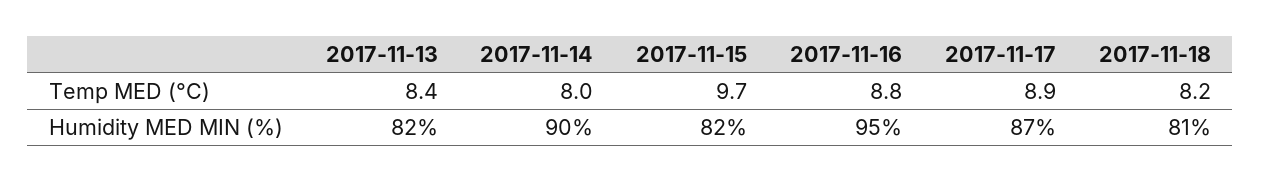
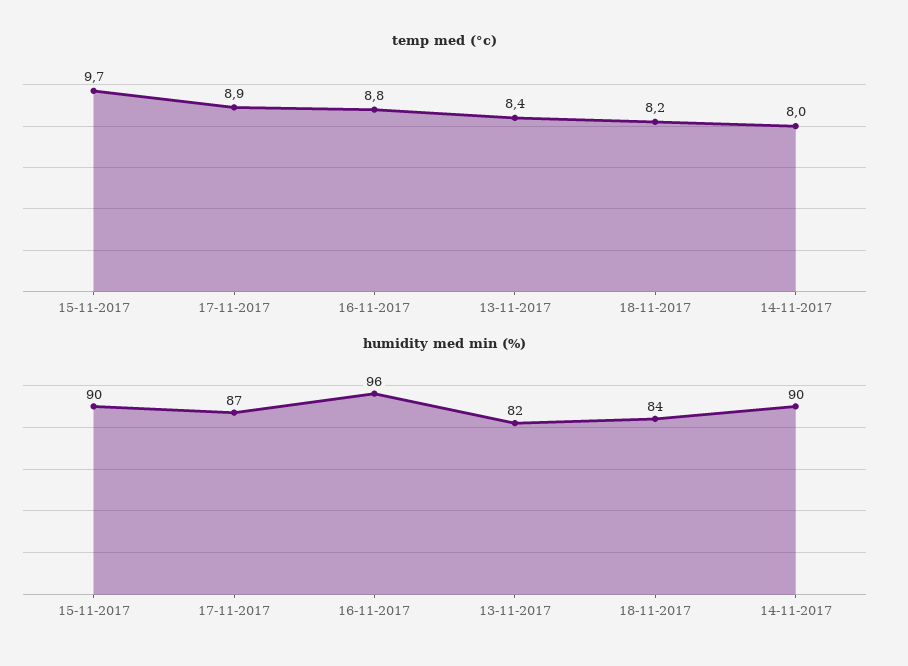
Humidity MED MIN (%), 2017-11-15: 82 -> 90
Humidity MED MIN (%), 2017-11-16: 95 -> 96
Humidity MED MIN (%), 2017-11-18: 81 -> 84

